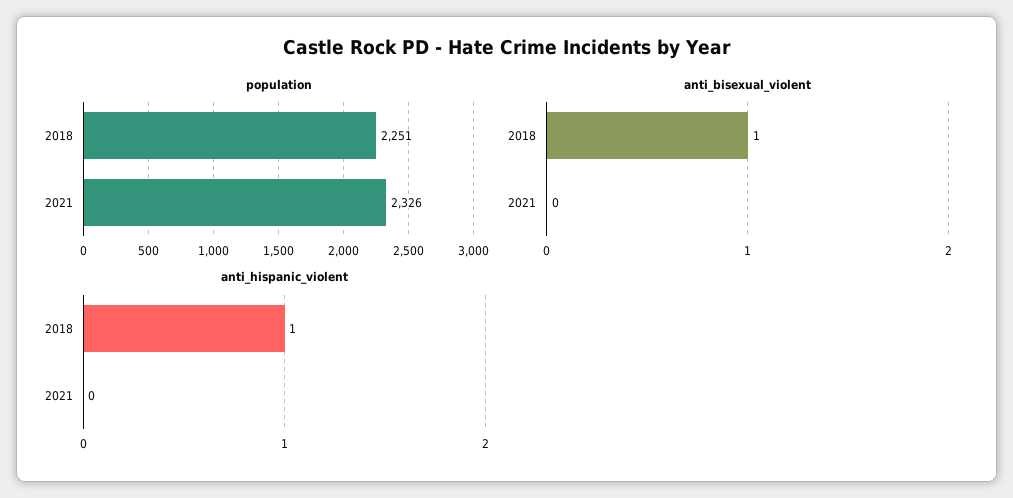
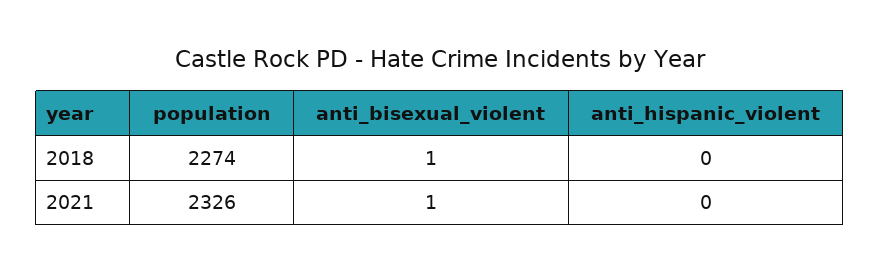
population, 2018: 2251 -> 2274
anti_bisexual_violent, 2021: 0 -> 1
anti_hispanic_violent, 2018: 1 -> 0

